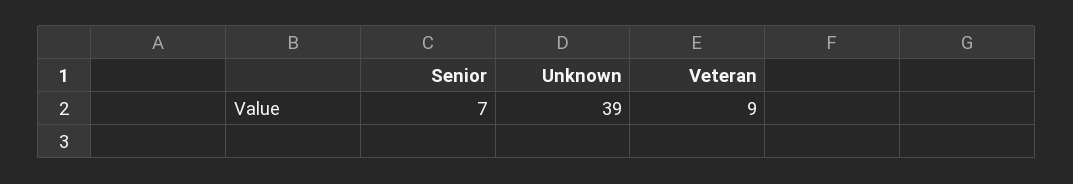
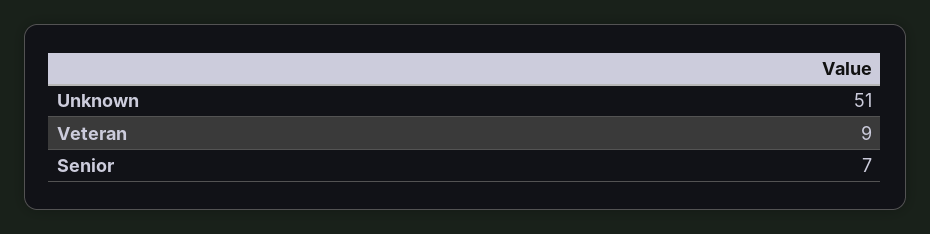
Unknown: 39 -> 51

